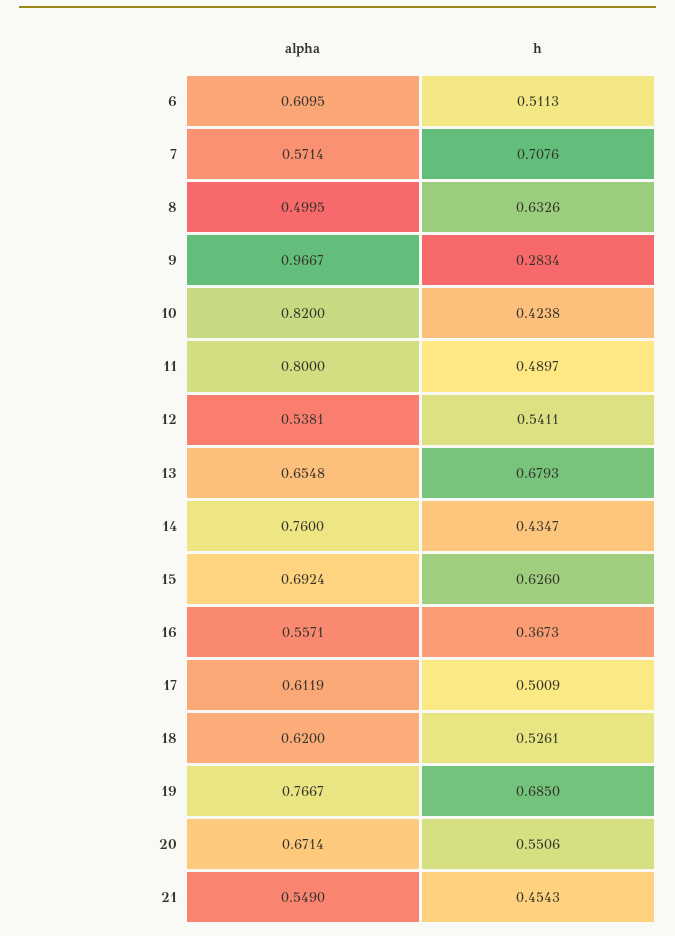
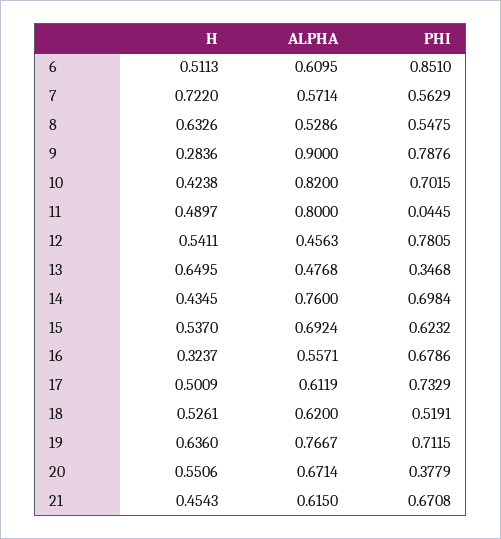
h, 7: 0.7076 -> 0.722
alpha, 8: 0.4995 -> 0.5286
alpha, 9: 0.9667 -> 0.9
h, 9: 0.2834 -> 0.2836
alpha, 12: 0.5381 -> 0.4563
alpha, 13: 0.6548 -> 0.4768
h, 13: 0.6793 -> 0.6495
h, 14: 0.4347 -> 0.4345
h, 15: 0.626 -> 0.537
h, 16: 0.3673 -> 0.3237
h, 19: 0.685 -> 0.636
alpha, 21: 0.549 -> 0.615
PHI, 6: none -> 0.851
PHI, 7: none -> 0.5629
PHI, 8: none -> 0.5475
PHI, 9: none -> 0.7876
PHI, 10: none -> 0.7015
PHI, 11: none -> 0.0445
PHI, 12: none -> 0.7805
PHI, 13: none -> 0.3468
PHI, 14: none -> 0.6984
PHI, 15: none -> 0.6232
PHI, 16: none -> 0.6786
PHI, 17: none -> 0.7329
PHI, 18: none -> 0.5191
PHI, 19: none -> 0.7115
PHI, 20: none -> 0.3779
PHI, 21: none -> 0.6708

